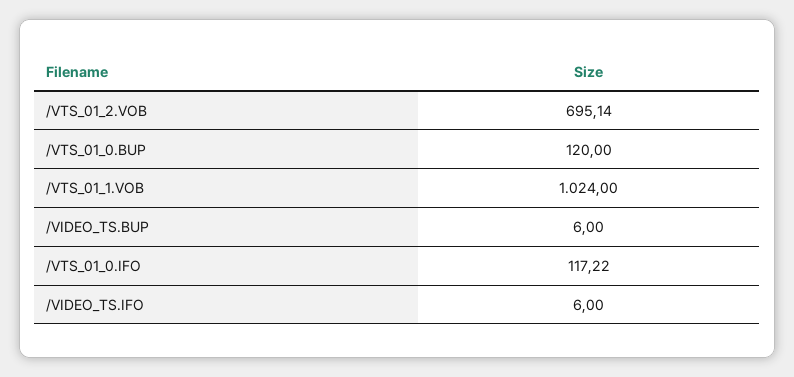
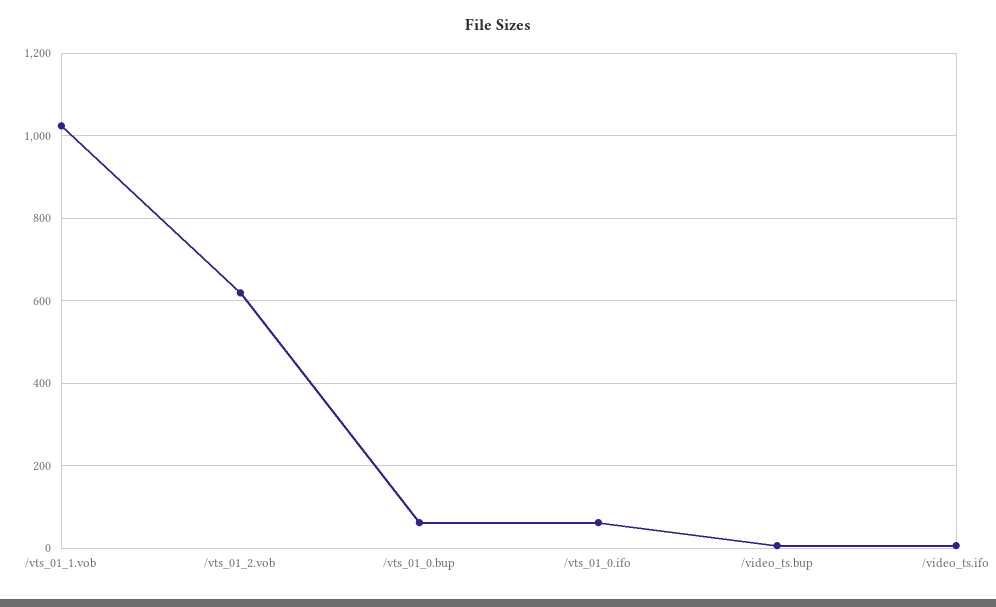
/VTS_01_2.VOB: 695.14 -> 620
/VTS_01_0.BUP: 120 -> 60
/VTS_01_0.IFO: 117.22 -> 60

